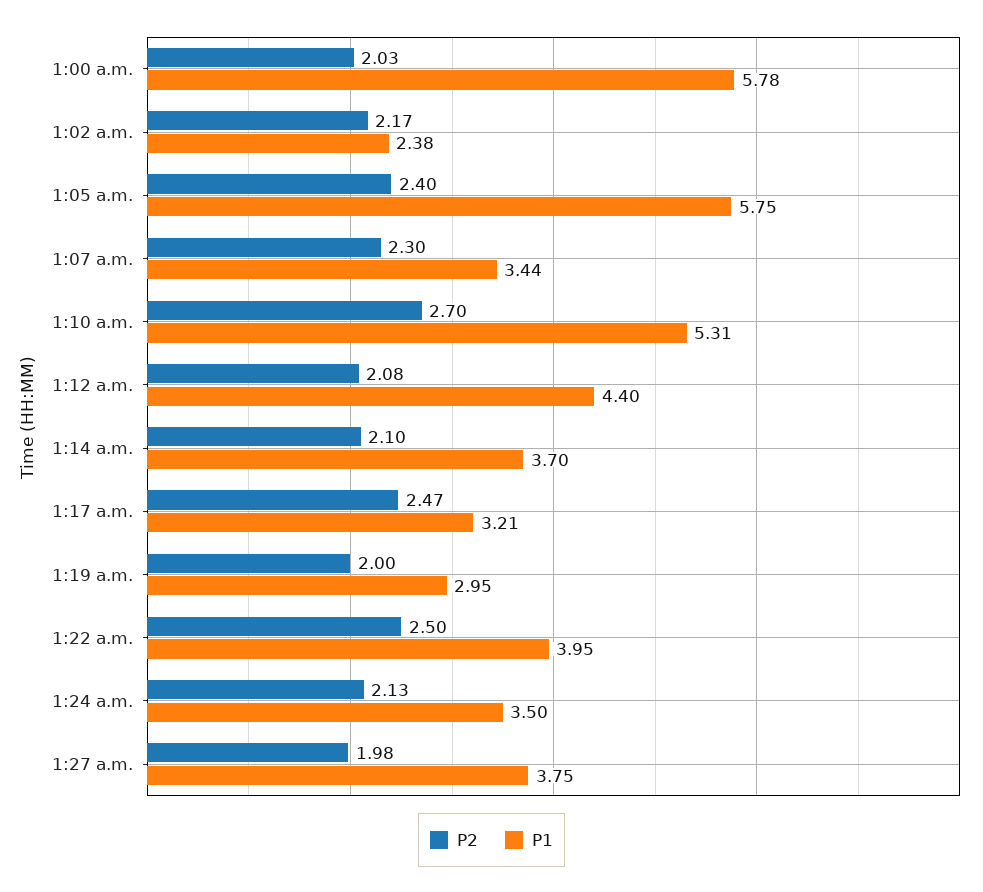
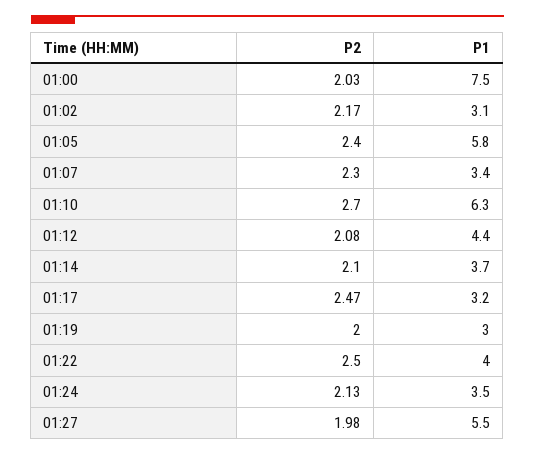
P1, 1:00 a.m.: 5.78 -> 7.5
P1, 1:02 a.m.: 2.38 -> 3.1
P1, 1:10 a.m.: 5.31 -> 6.3
P1, 1:27 a.m.: 3.75 -> 5.5

